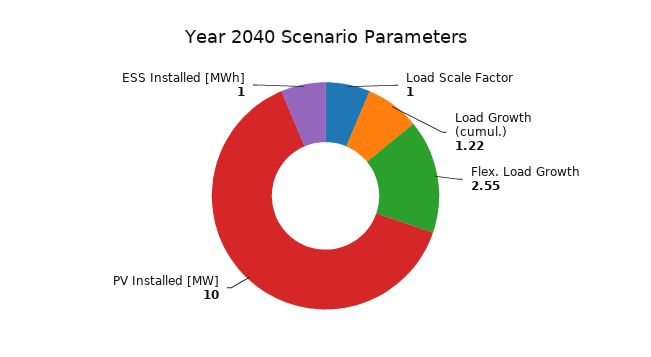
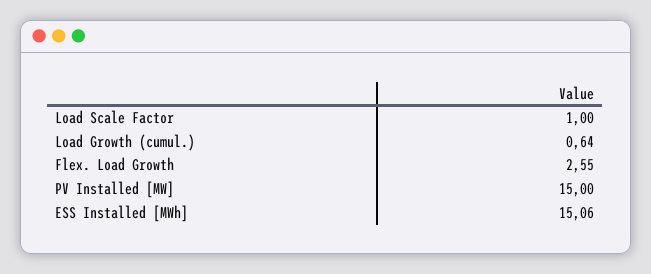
Load Growth (cumul.): 1.22 -> 0.64
PV Installed [MW]: 10 -> 15
ESS Installed [MWh]: 1 -> 15.06

